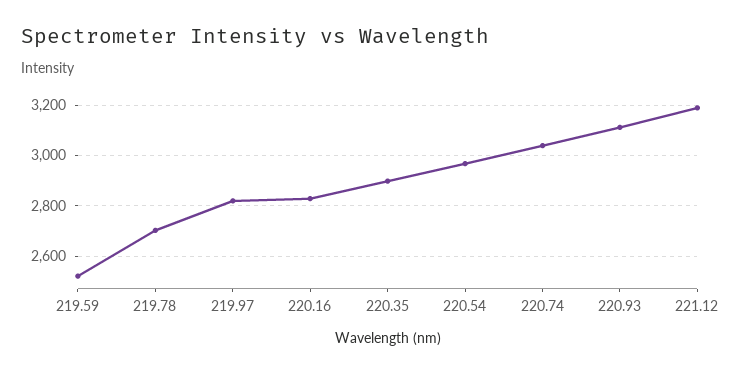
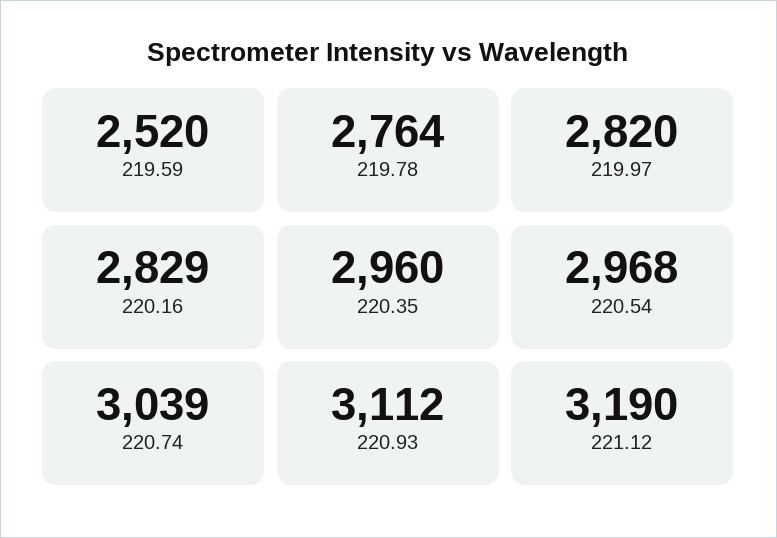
219.78: 2700 -> 2764
220.35: 2900 -> 2960

